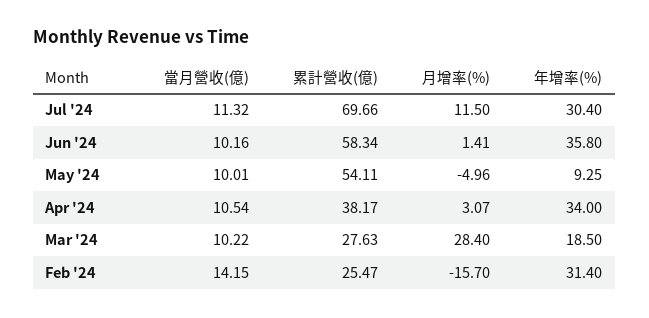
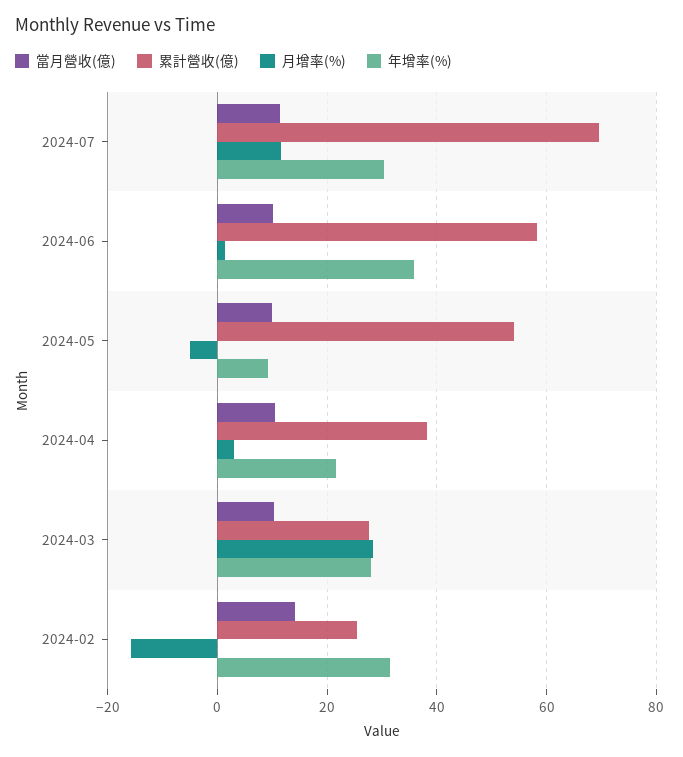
年增率(%), Apr '24: 34 -> 22
年增率(%), Mar '24: 18.5 -> 28

